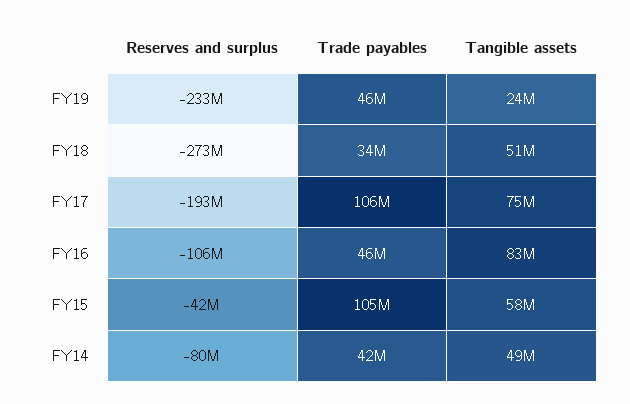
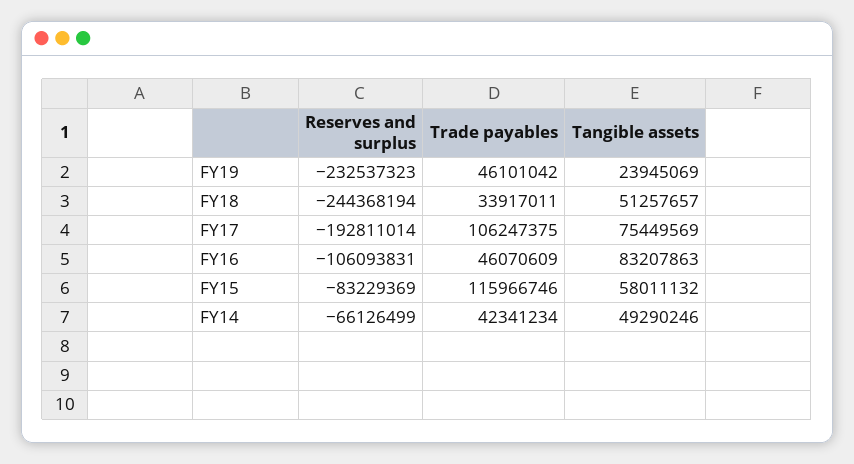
Reserves and surplus, FY18: -273000000 -> -244368194
Reserves and surplus, FY15: -42000000 -> -83229369
Trade payables, FY15: 105000000 -> 115966746
Reserves and surplus, FY14: -80000000 -> -66126499

